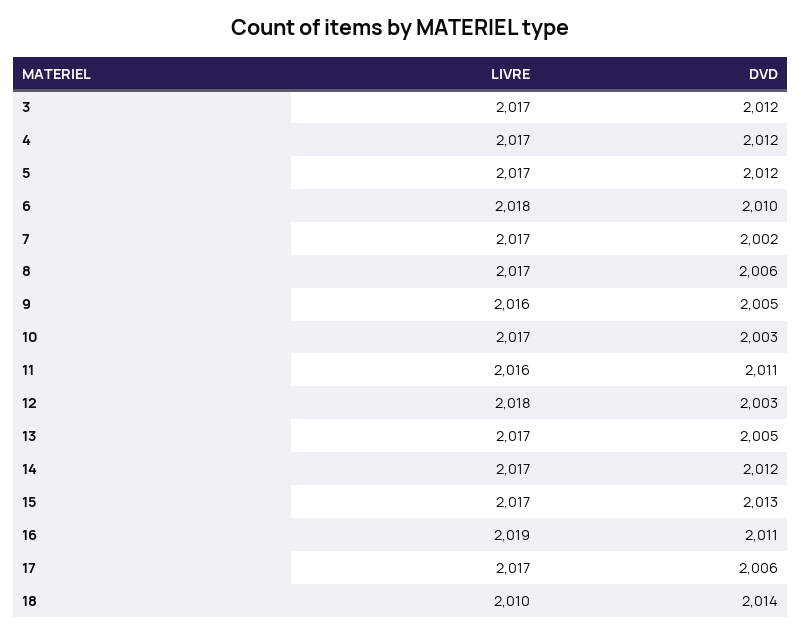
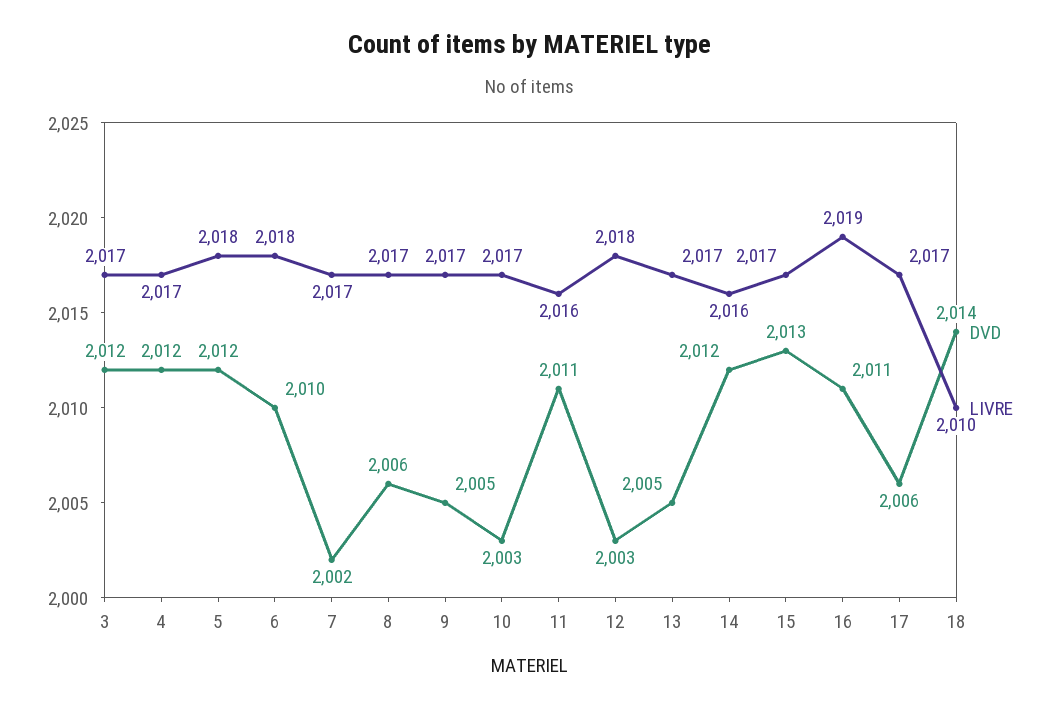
LIVRE, 5: 2017 -> 2018
LIVRE, 9: 2016 -> 2017
LIVRE, 14: 2017 -> 2016

